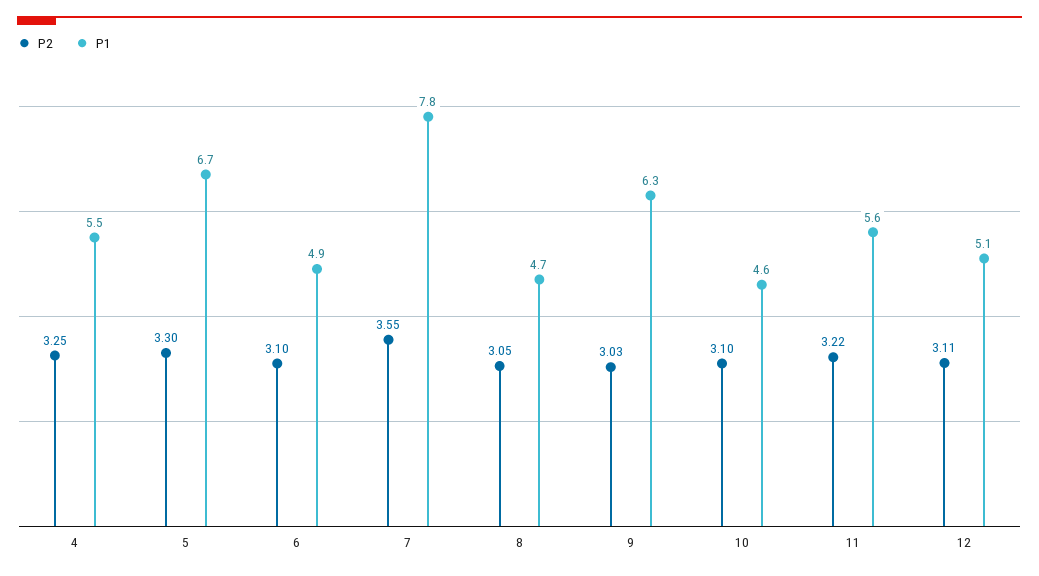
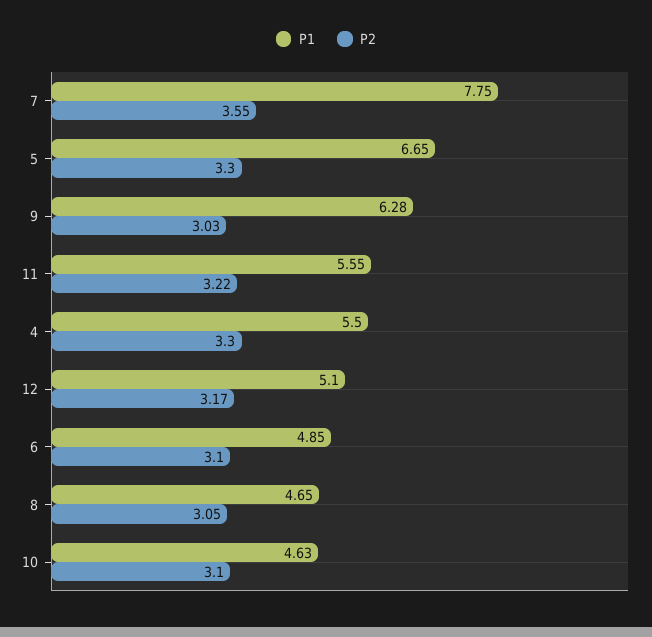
P2, 4: 3.25 -> 3.3
P2, 12: 3.11 -> 3.17

